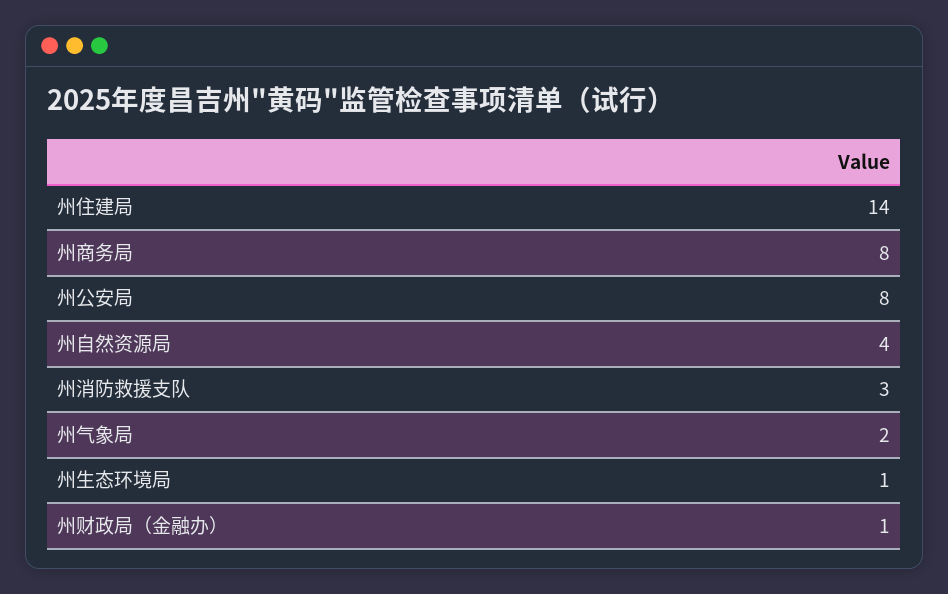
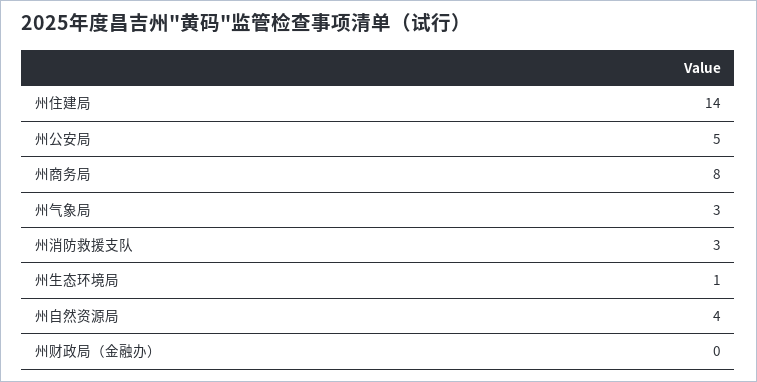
州公安局: 8 -> 5
州气象局: 2 -> 3
州财政局（金融办）: 1 -> 0

